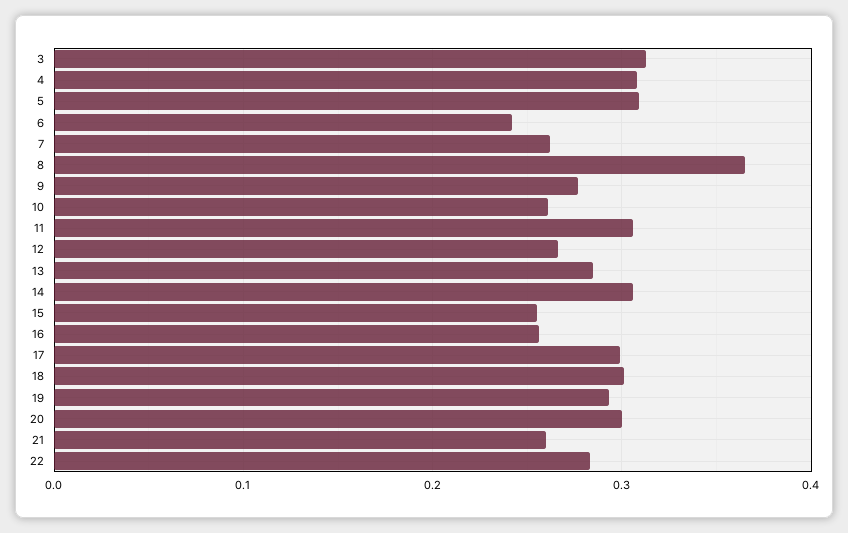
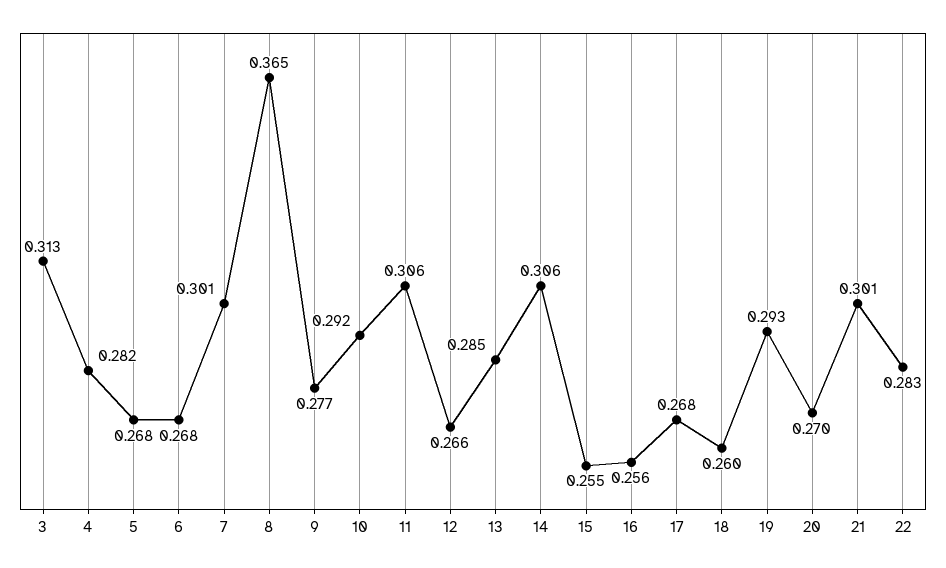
4: 0.31 -> 0.282
5: 0.31 -> 0.268
6: 0.24 -> 0.268
7: 0.26 -> 0.301
10: 0.26 -> 0.292
17: 0.3 -> 0.268
18: 0.3 -> 0.26
20: 0.3 -> 0.27
21: 0.26 -> 0.301

